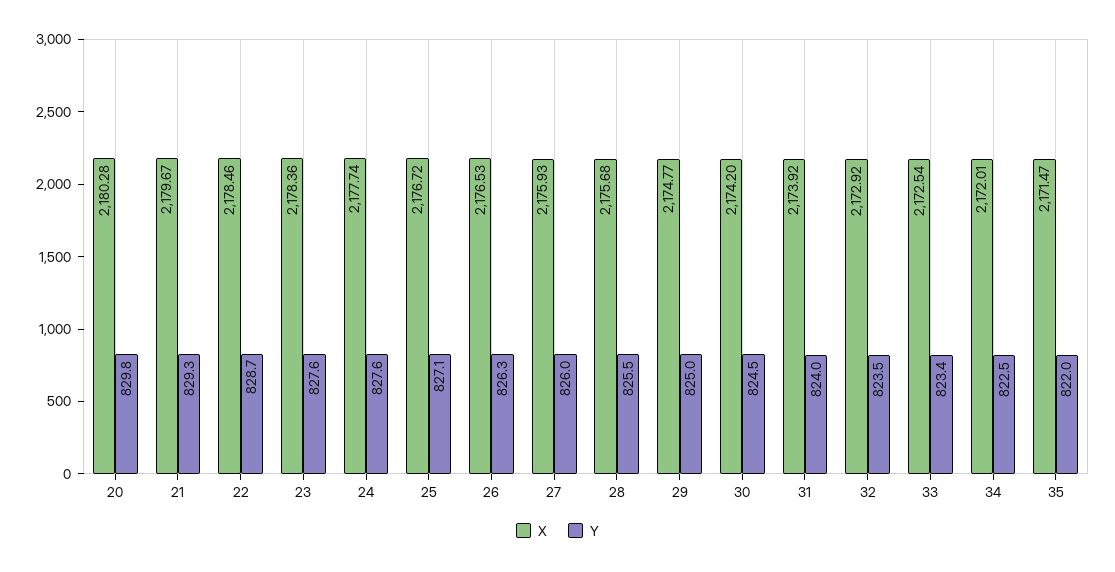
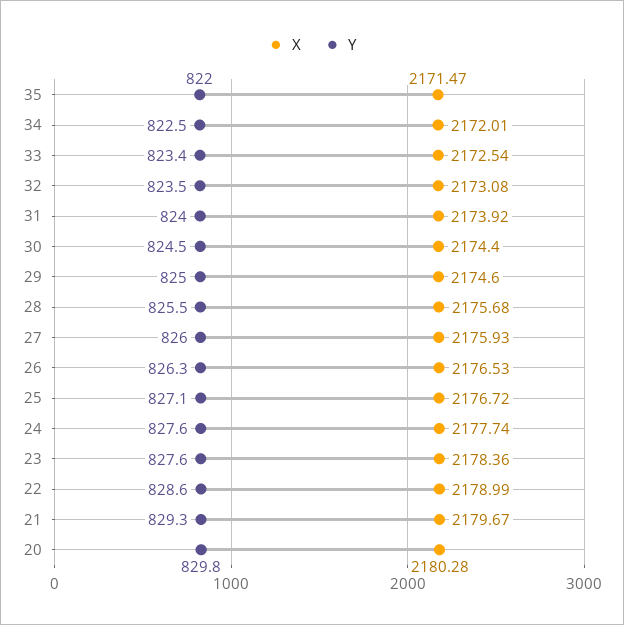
X, 22: 2178.46 -> 2178.99
Y, 22: 828.7 -> 828.6
X, 29: 2174.77 -> 2174.6
X, 30: 2174.2 -> 2174.4
X, 32: 2172.92 -> 2173.08

